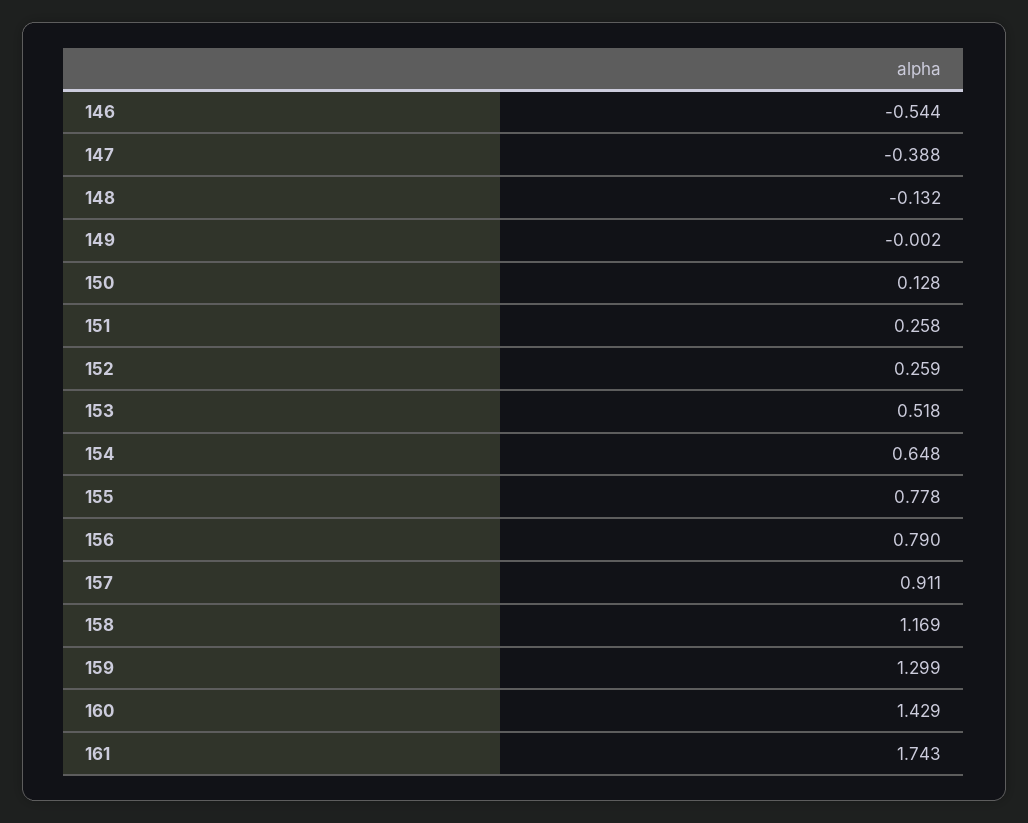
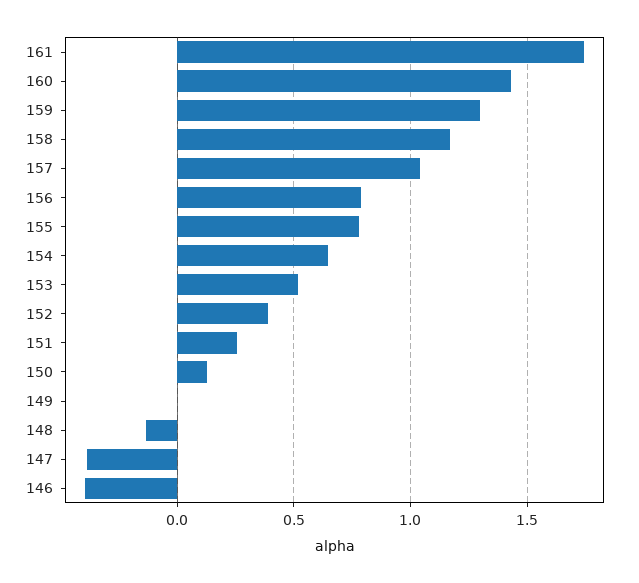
146: -0.544 -> -0.4
152: 0.259 -> 0.4
157: 0.911 -> 1.05

